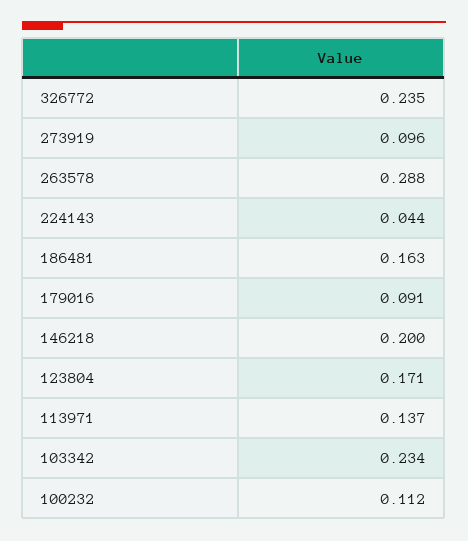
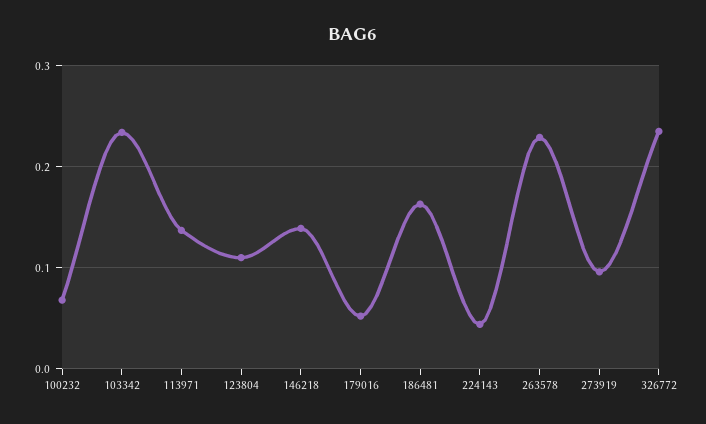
263578: 0.288 -> 0.23
179016: 0.091 -> 0.05
146218: 0.2 -> 0.14
123804: 0.171 -> 0.11
100232: 0.112 -> 0.07

